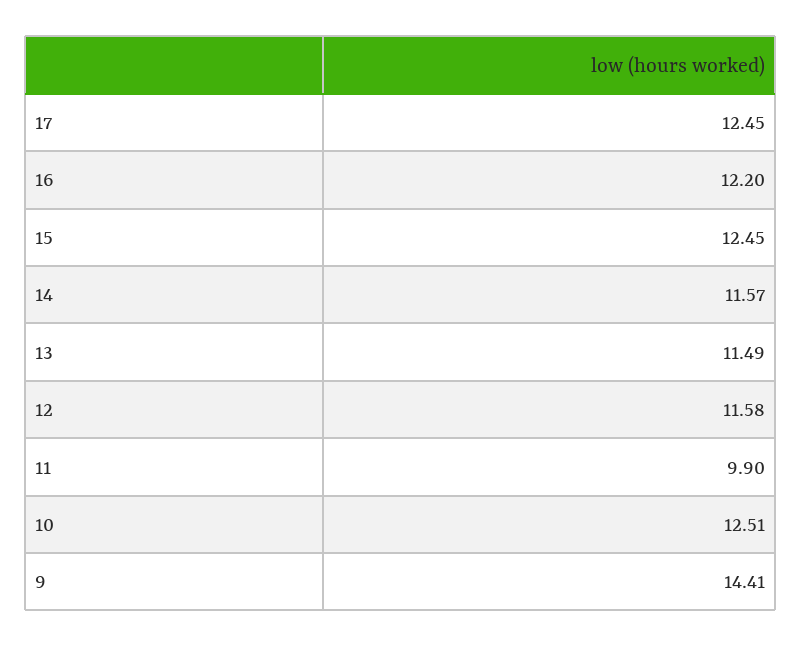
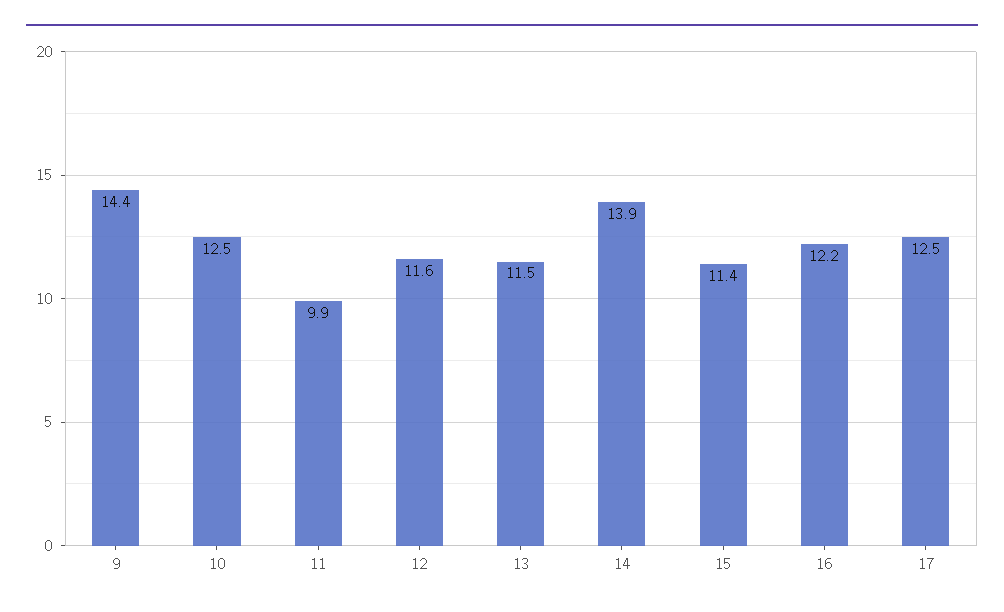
15: 12.45 -> 11.4
14: 11.57 -> 13.9

